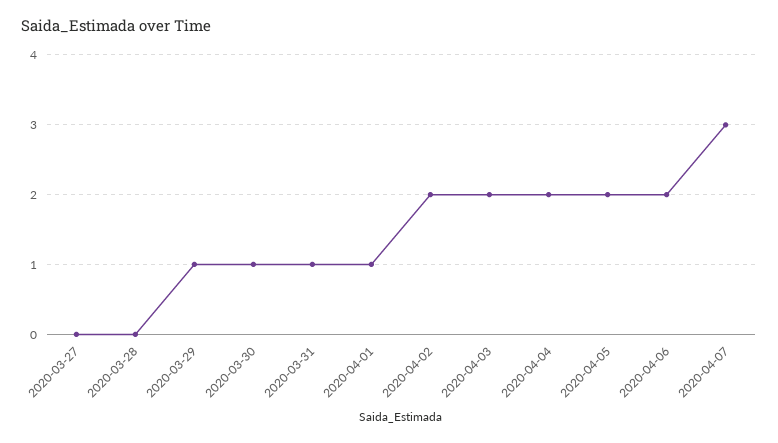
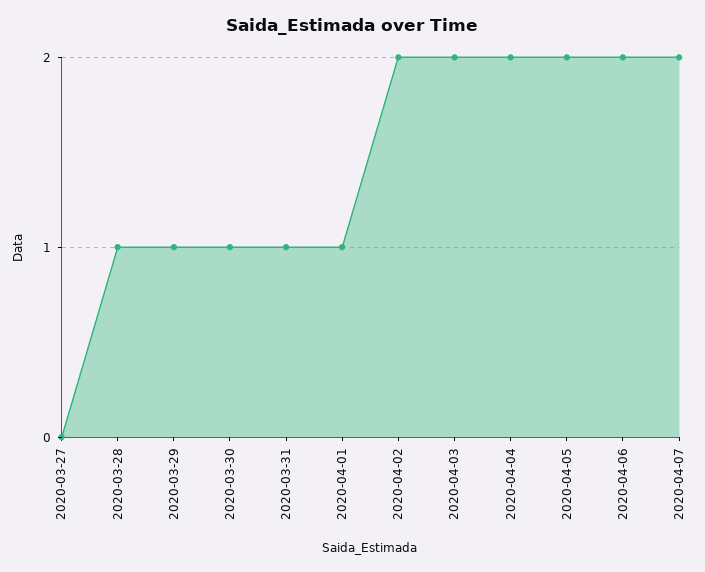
2020-03-28: 0 -> 1
2020-04-07: 3 -> 2

